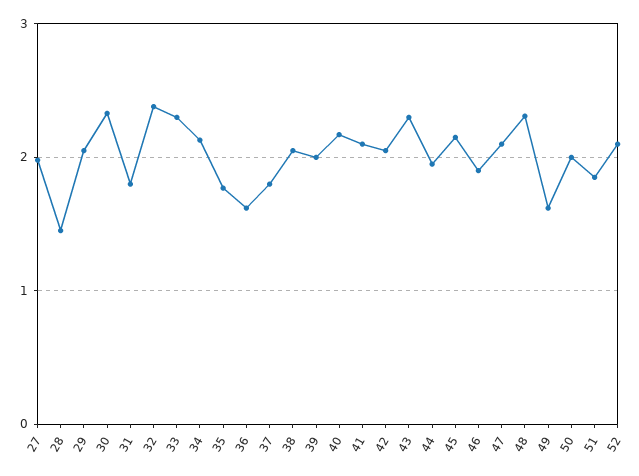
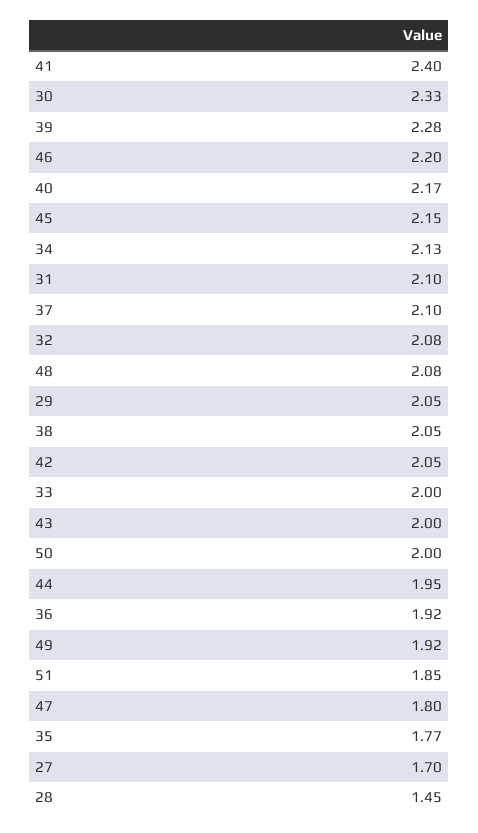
27: 2 -> 1.7
31: 1.8 -> 2.1
32: 2.4 -> 2.08
33: 2.3 -> 2
36: 1.6 -> 1.92
37: 1.8 -> 2.1
39: 2 -> 2.28
41: 2.1 -> 2.4
43: 2.3 -> 2
46: 1.9 -> 2.2
47: 2.1 -> 1.8
48: 2.3 -> 2.08
49: 1.6 -> 1.92
52: 2.1 -> none

